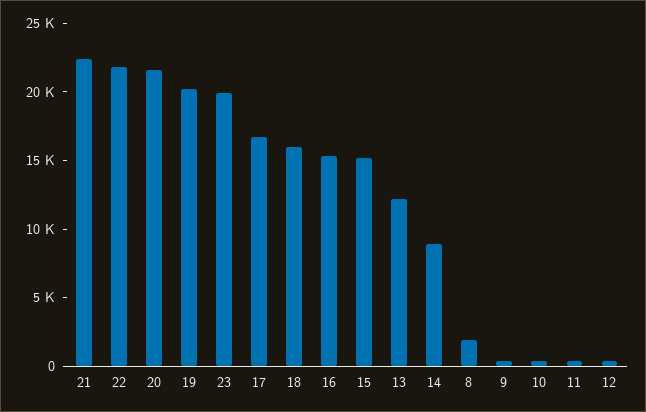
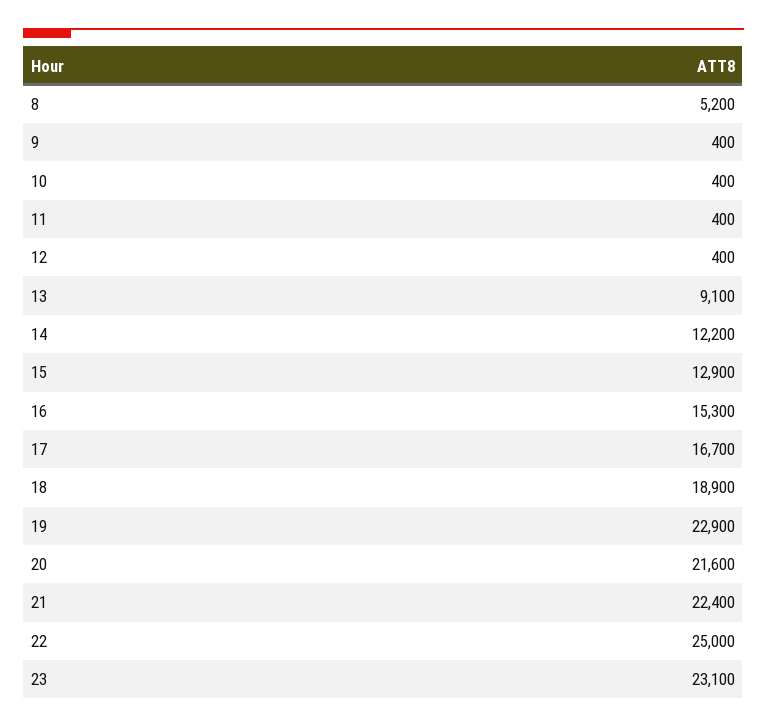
22: 22000 -> 25000
19: 20000 -> 22900
23: 20000 -> 23100
18: 16000 -> 18900
15: 15000 -> 12900
13: 12000 -> 9100
14: 9000 -> 12200
8: 2000 -> 5200

